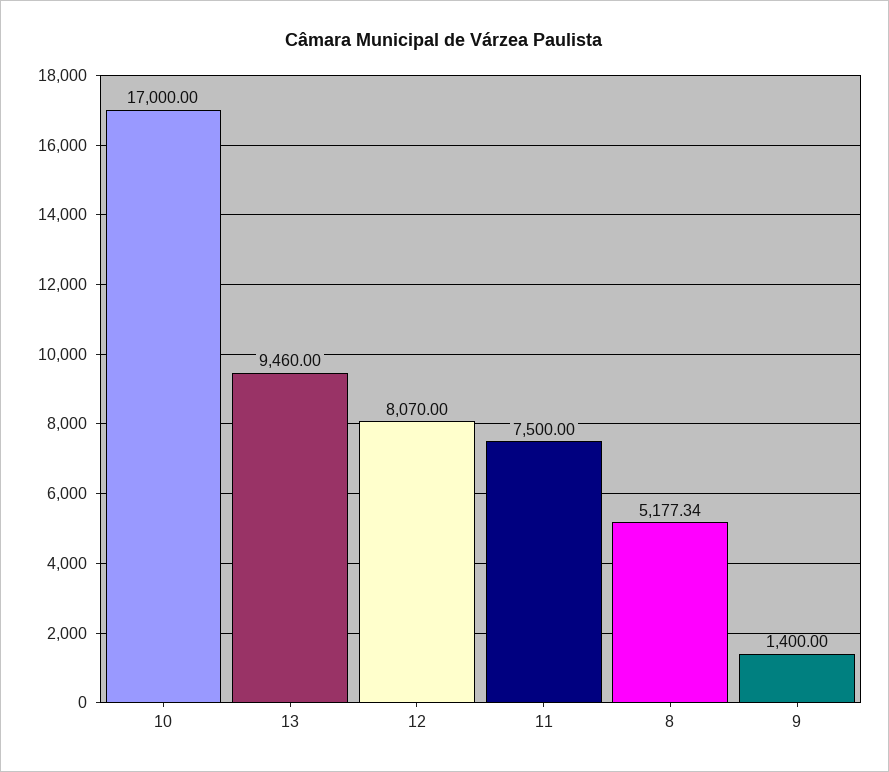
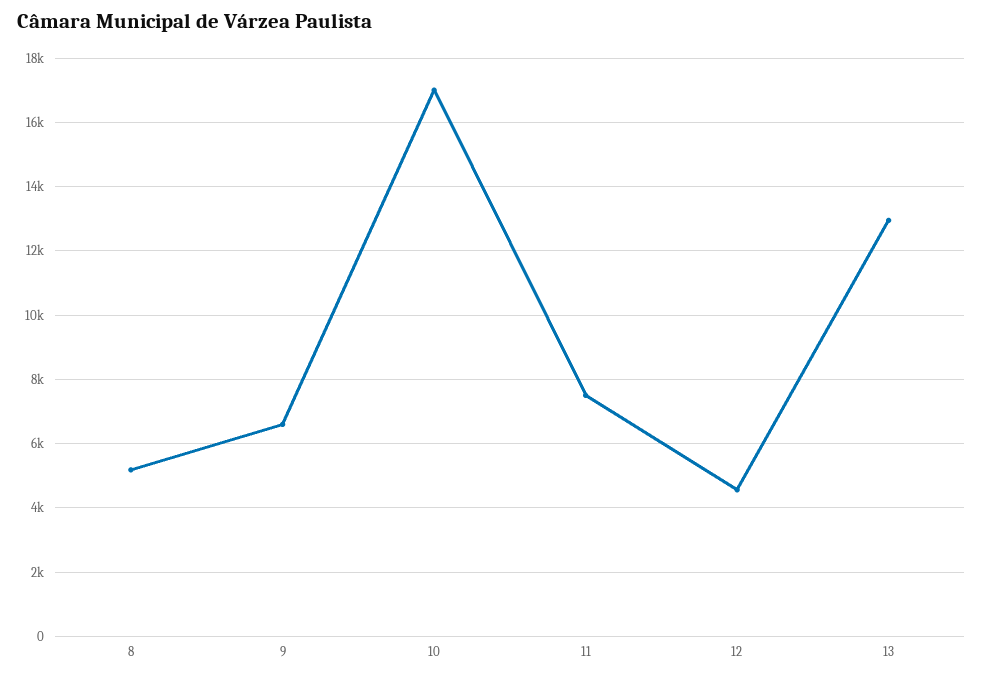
13: 9460 -> 13000
12: 8070 -> 4600
9: 1400 -> 6600

